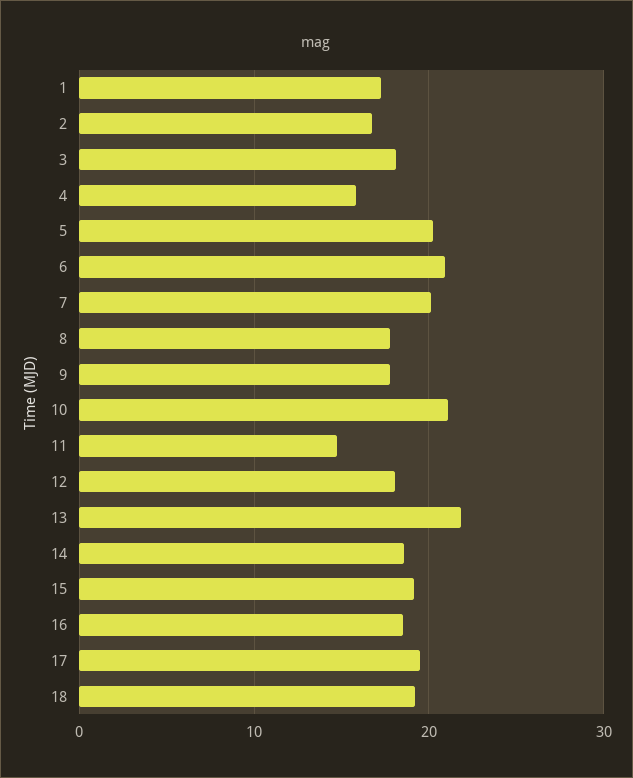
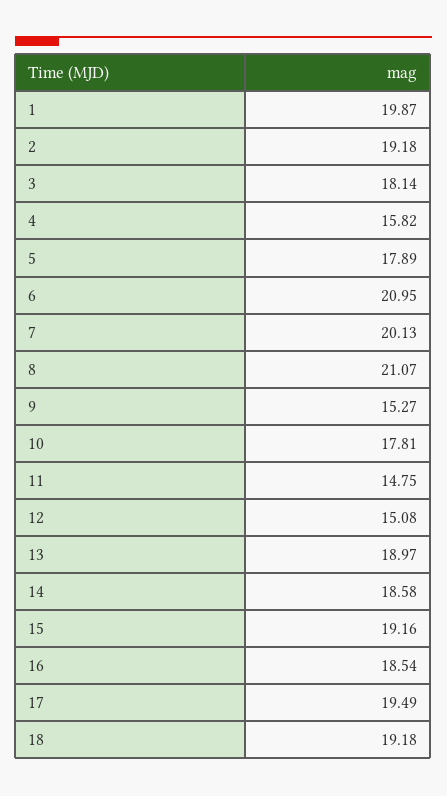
1: 17 -> 19.87
2: 17 -> 19.18
5: 20 -> 17.89
8: 18 -> 21.07
9: 18 -> 15.27
10: 21 -> 17.81
12: 18 -> 15.08
13: 22 -> 18.97

